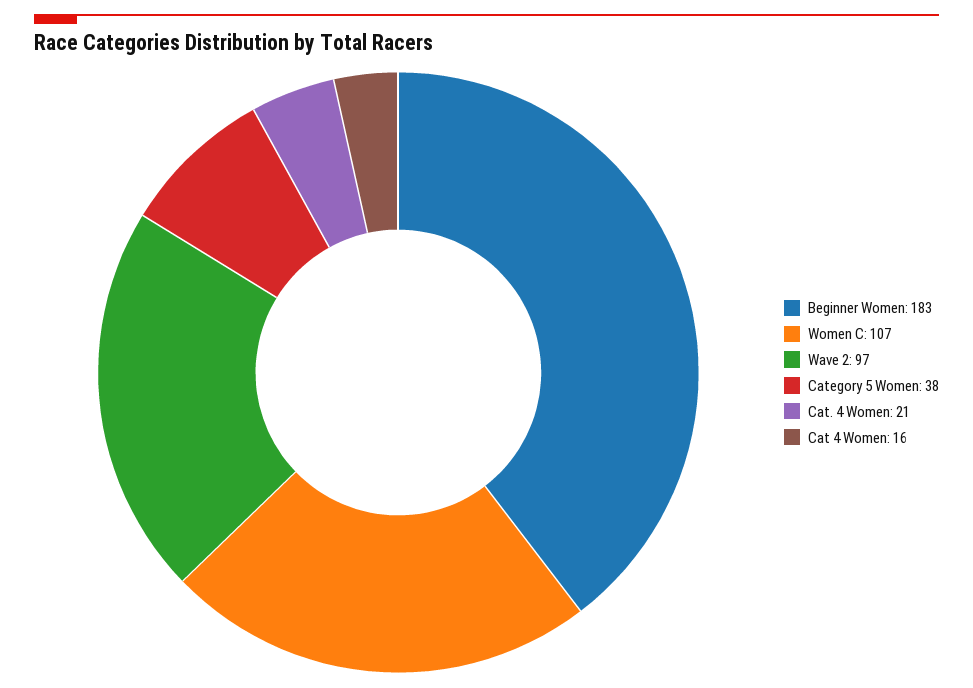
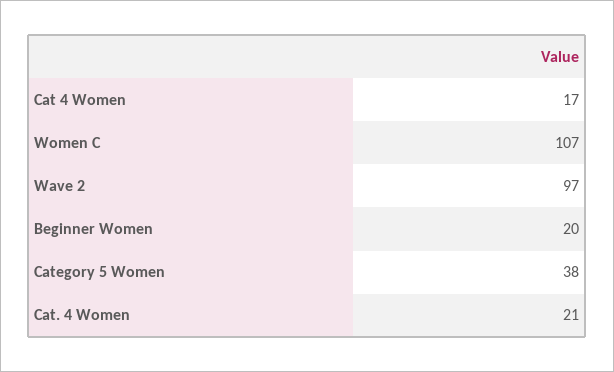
Beginner Women: 183 -> 20
Cat 4 Women: 16 -> 17

